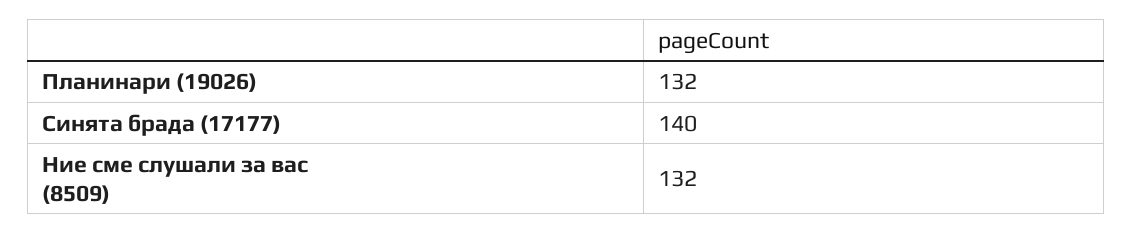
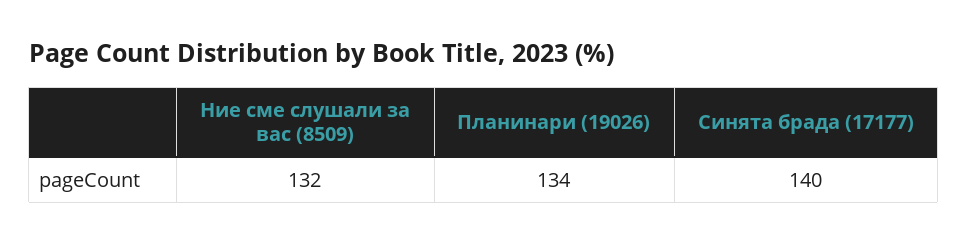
Планинари (19026): 132 -> 134

